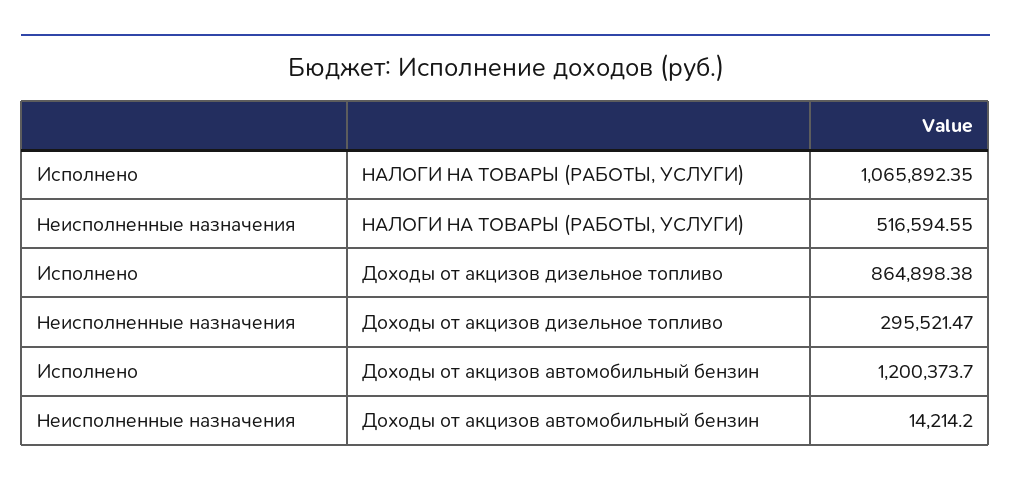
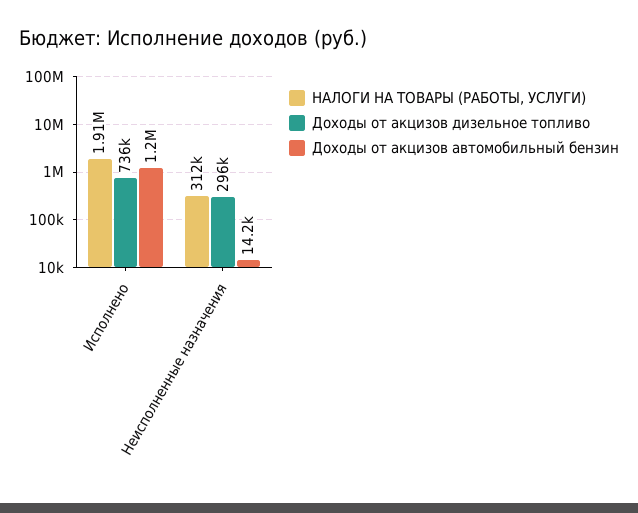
НАЛОГИ НА ТОВАРЫ (РАБОТЫ, УСЛУГИ), Исполнено: 1065892.35 -> 1910000
НАЛОГИ НА ТОВАРЫ (РАБОТЫ, УСЛУГИ), Неисполненные назначения: 516594.55 -> 312000
Доходы от акцизов дизельное топливо, Исполнено: 864898.38 -> 736000

